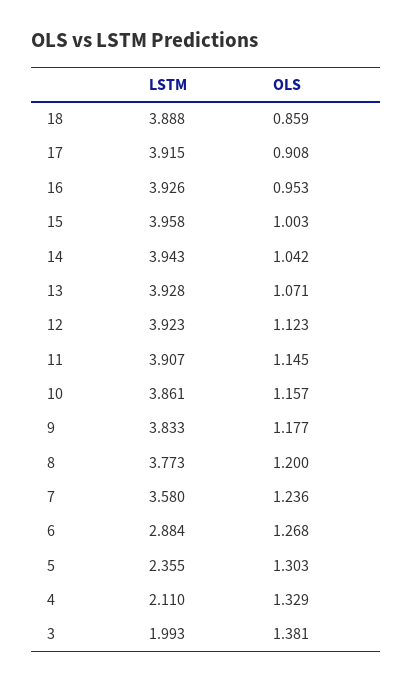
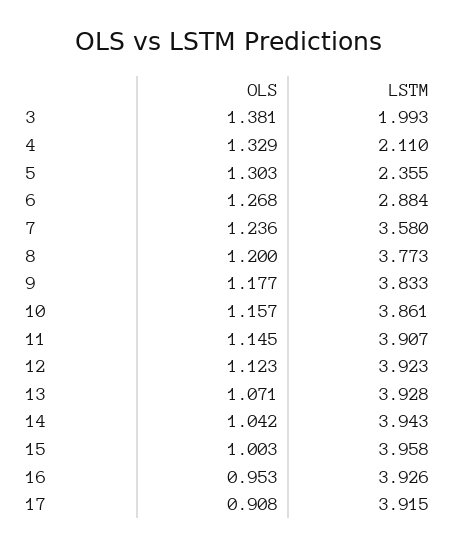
LSTM, 18: 3.888 -> none
OLS, 18: 0.859 -> none

